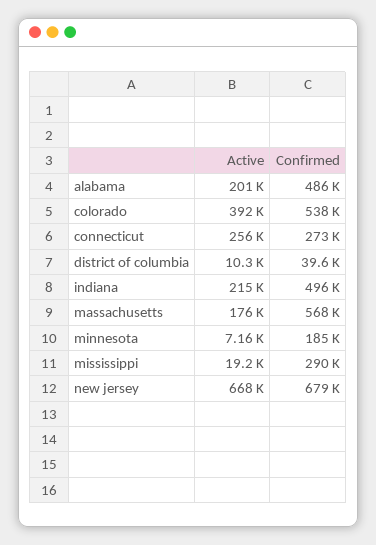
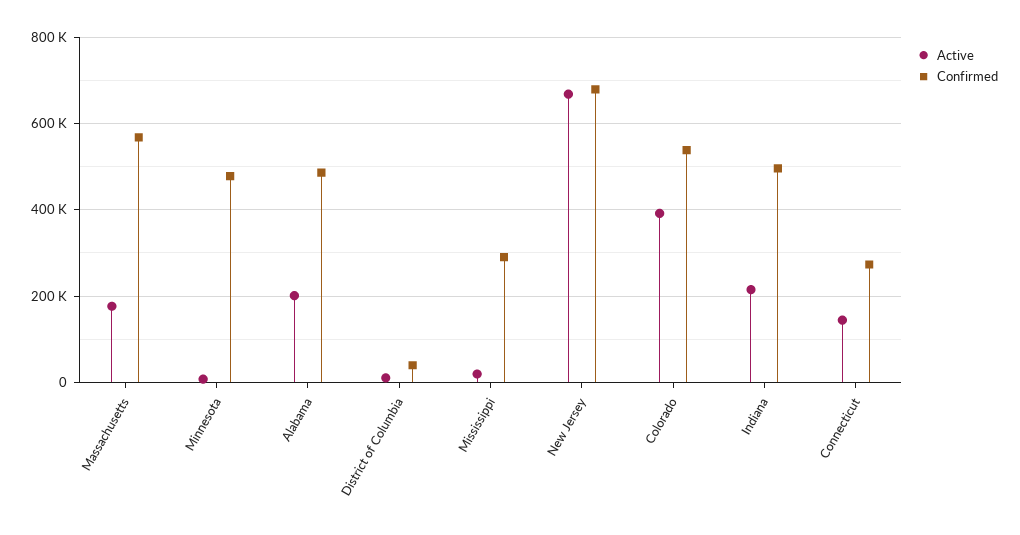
Active, connecticut: 256000 -> 140000
Confirmed, minnesota: 185000 -> 480000

